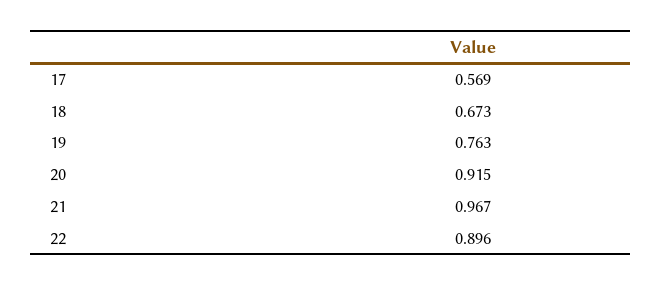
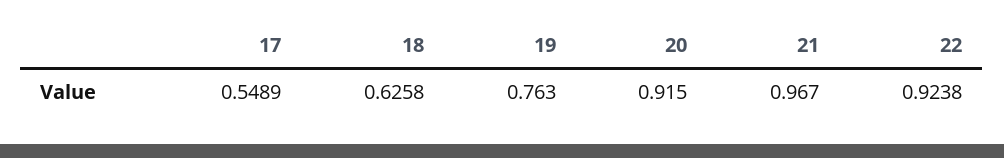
17: 0.569 -> 0.5489
18: 0.673 -> 0.6258
22: 0.896 -> 0.9238

